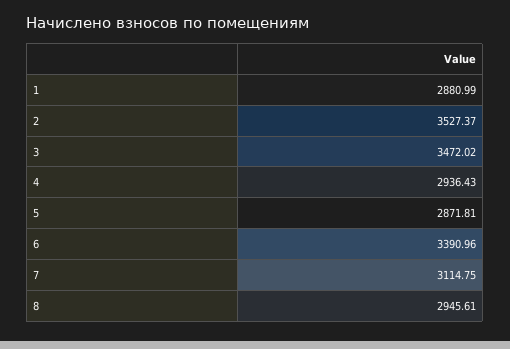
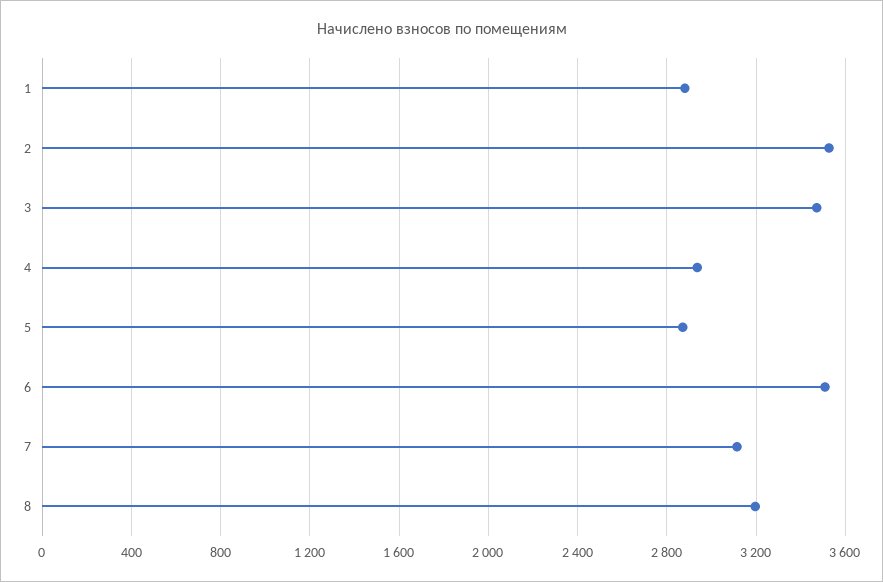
6: 3390.96 -> 3500
8: 2945.61 -> 3200

